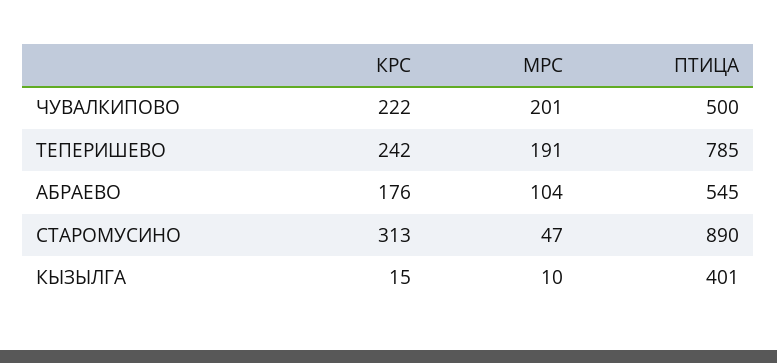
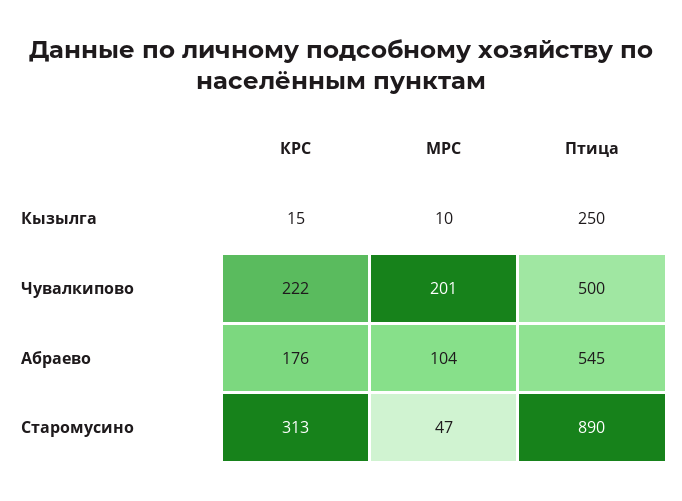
КРС, ТЕПЕРИШЕВО: 242 -> none
МРС, ТЕПЕРИШЕВО: 191 -> none
ПТИЦА, ТЕПЕРИШЕВО: 785 -> none
ПТИЦА, КЫЗЫЛГА: 401 -> 250

